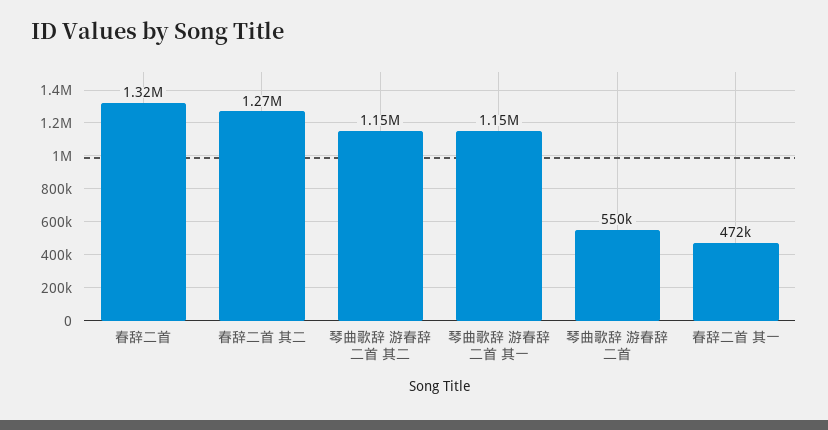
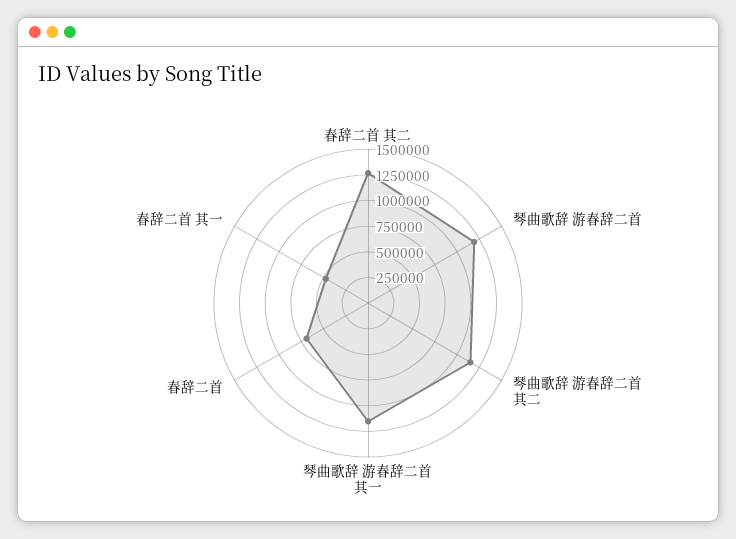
春辞二首: 1320000 -> 750000
琴曲歌辞 游春辞二首: 550000 -> 1250000

